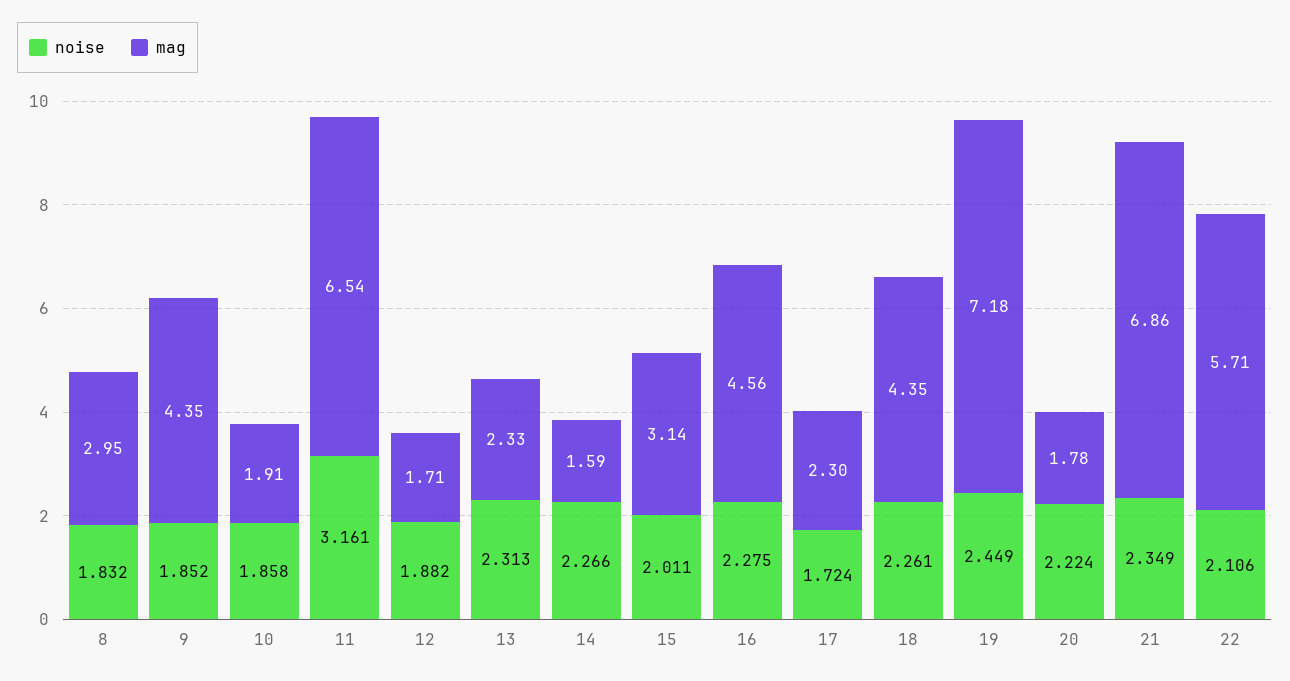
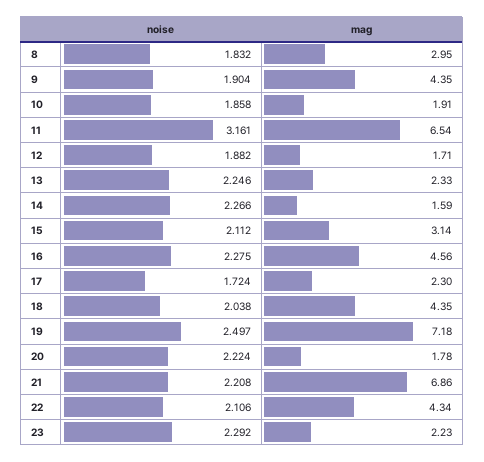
noise, 9: 1.852 -> 1.904
noise, 13: 2.313 -> 2.246
noise, 15: 2.011 -> 2.112
noise, 18: 2.261 -> 2.038
noise, 19: 2.449 -> 2.497
noise, 21: 2.349 -> 2.208
mag, 22: 5.71 -> 4.34
noise, 23: none -> 2.292
mag, 23: none -> 2.23

